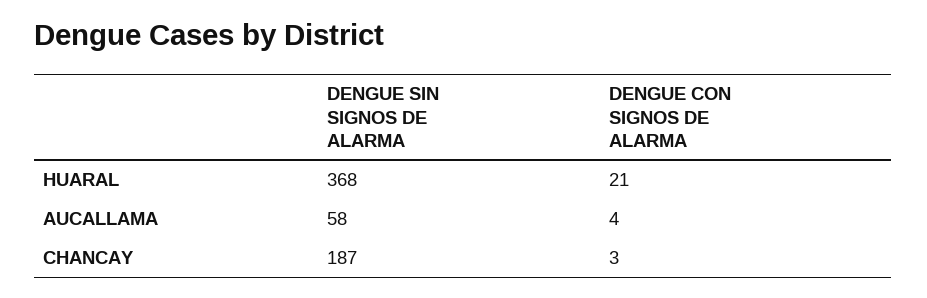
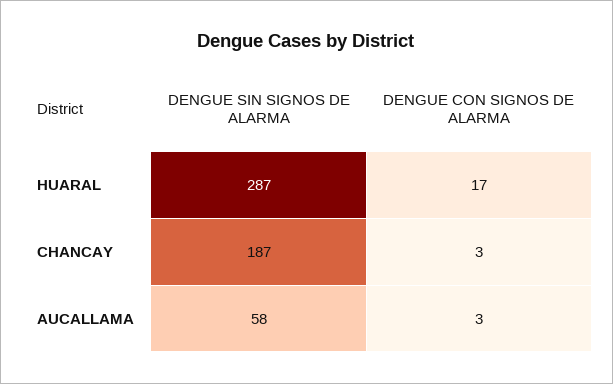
DENGUE SIN SIGNOS DE ALARMA, HUARAL: 368 -> 287
DENGUE CON SIGNOS DE ALARMA, HUARAL: 21 -> 17
DENGUE CON SIGNOS DE ALARMA, AUCALLAMA: 4 -> 3

